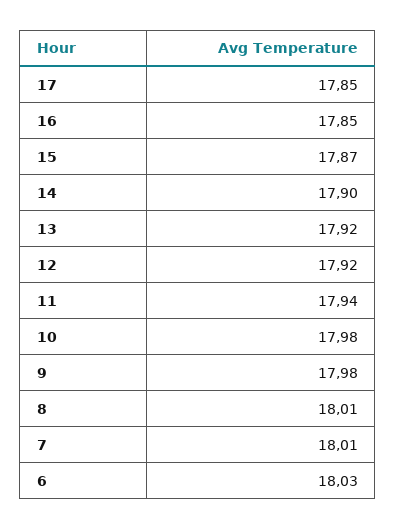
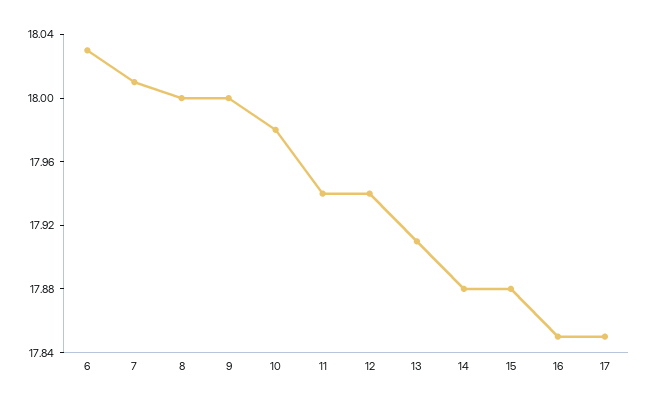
15: 17.87 -> 17.88
14: 17.9 -> 17.88
13: 17.92 -> 17.91
12: 17.92 -> 17.94
9: 17.98 -> 18
8: 18.01 -> 18

